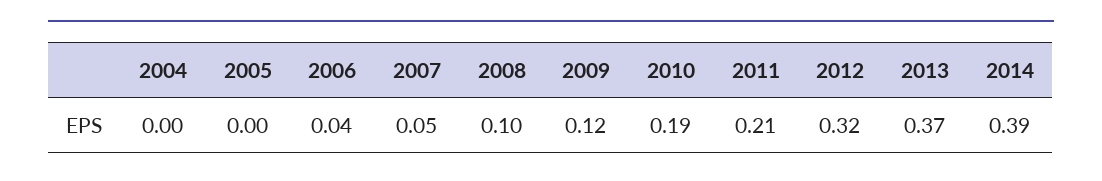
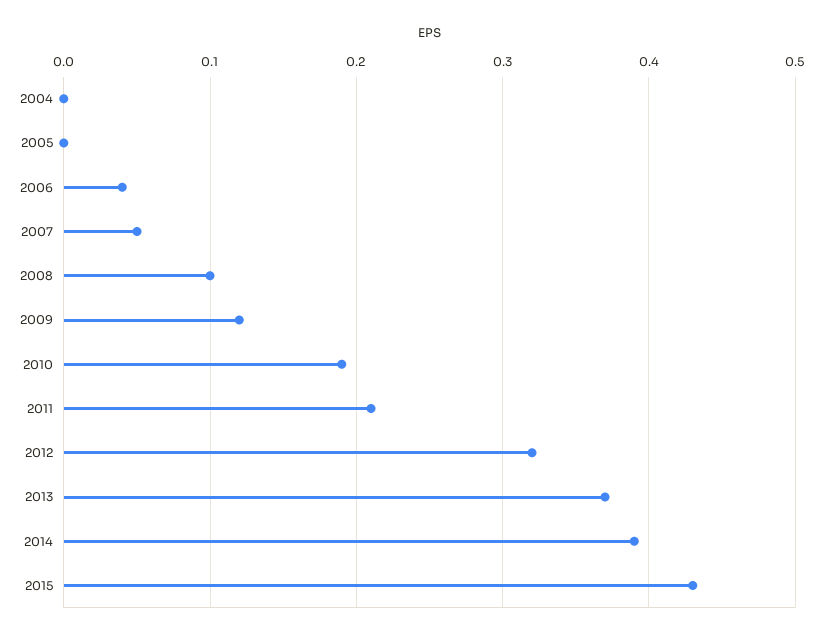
2015: none -> 0.43

